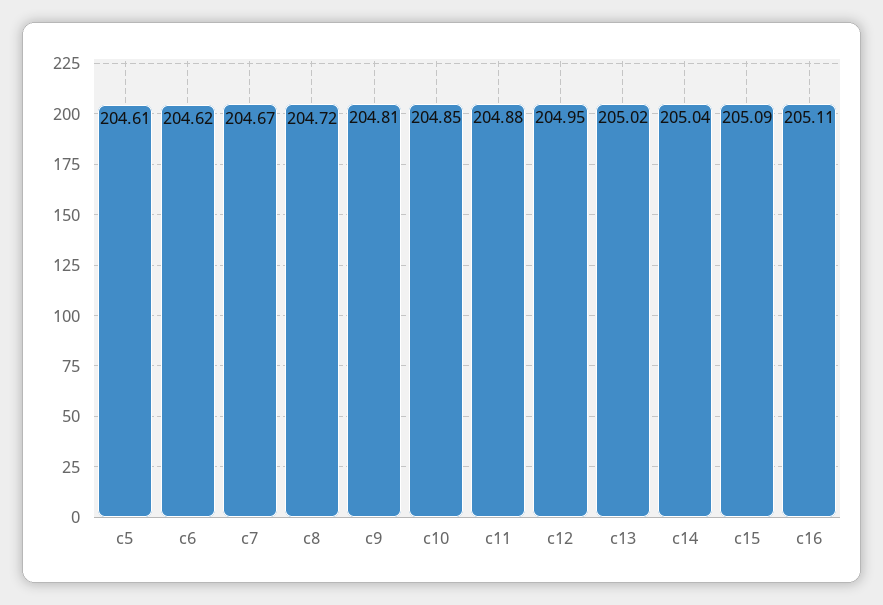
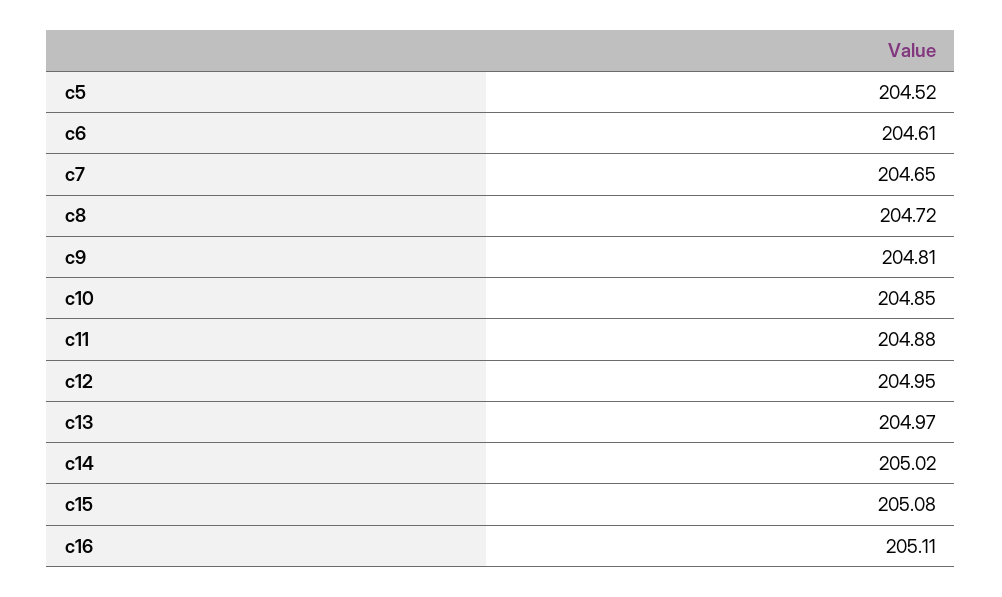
c5: 204.61 -> 204.52
c6: 204.62 -> 204.61
c7: 204.67 -> 204.65
c13: 205.02 -> 204.97
c14: 205.04 -> 205.02
c15: 205.09 -> 205.08

